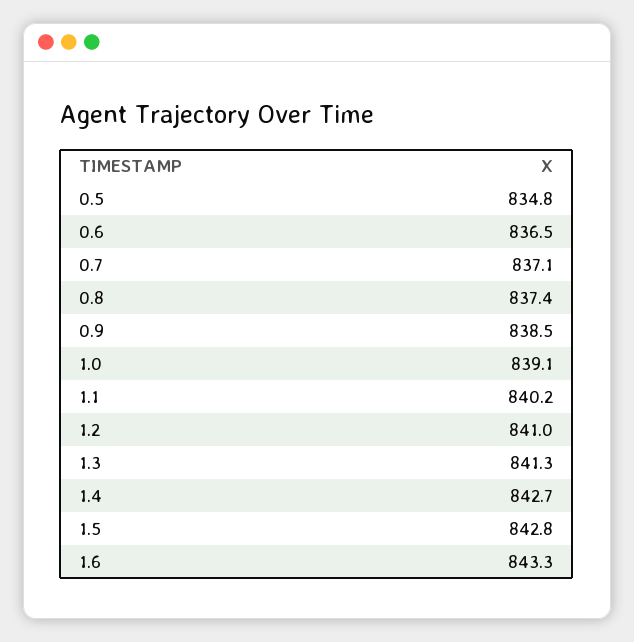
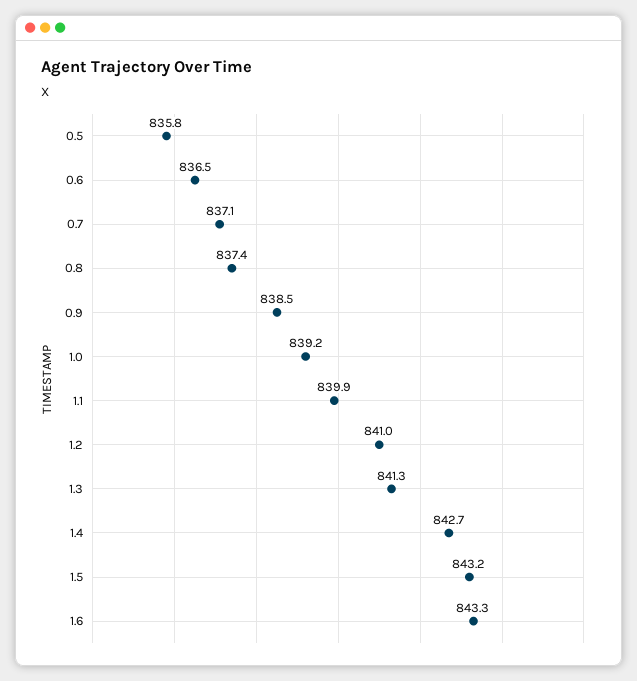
0.5: 834.8 -> 835.8
1.0: 839.1 -> 839.2
1.1: 840.2 -> 839.9
1.5: 842.8 -> 843.2

